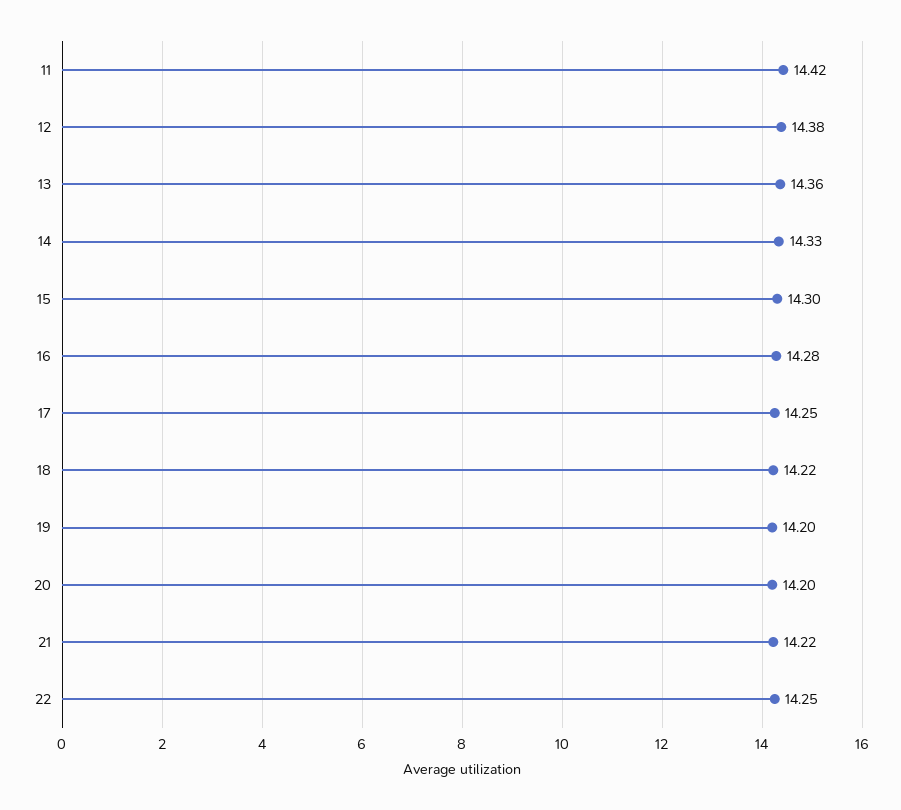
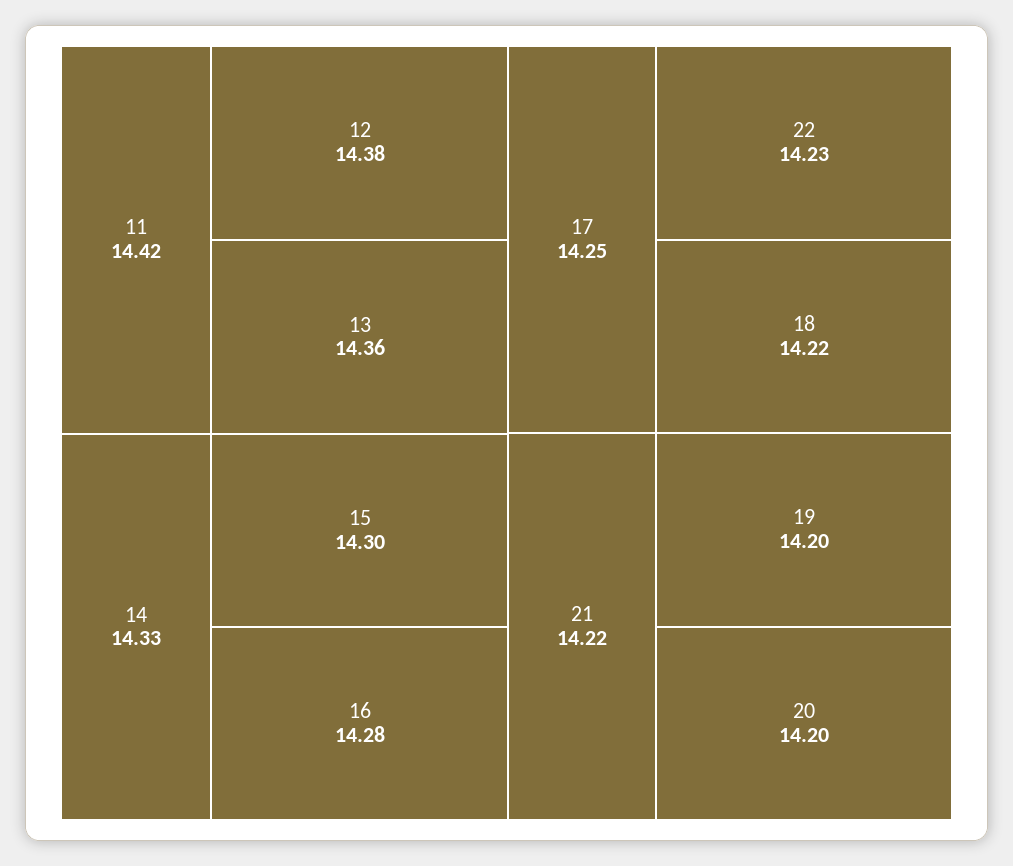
22: 14.25 -> 14.23

